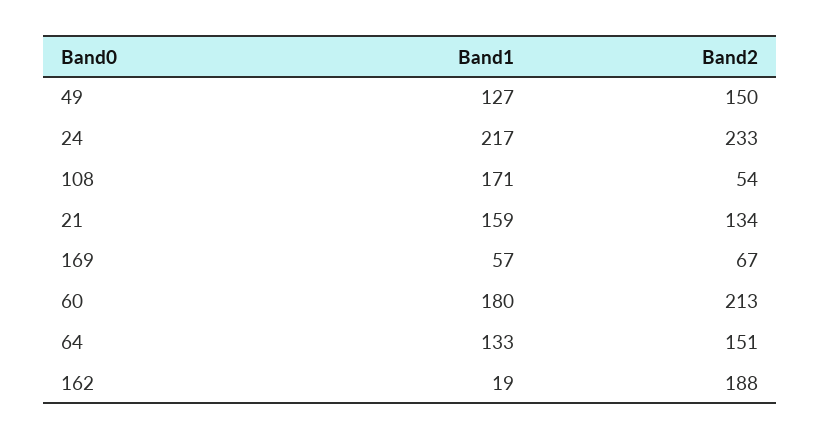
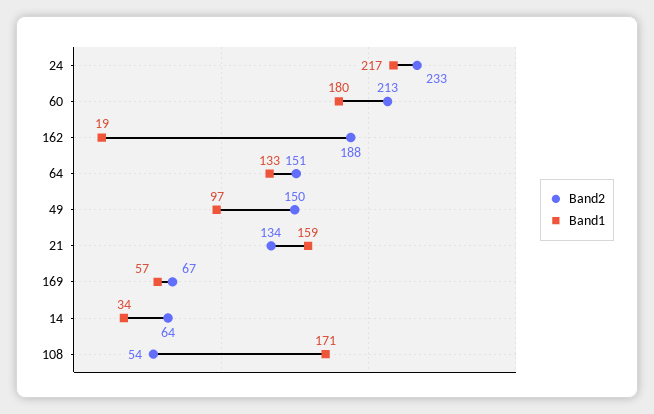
Band1, 49: 127 -> 97
Band2, 14: none -> 64
Band1, 14: none -> 34

